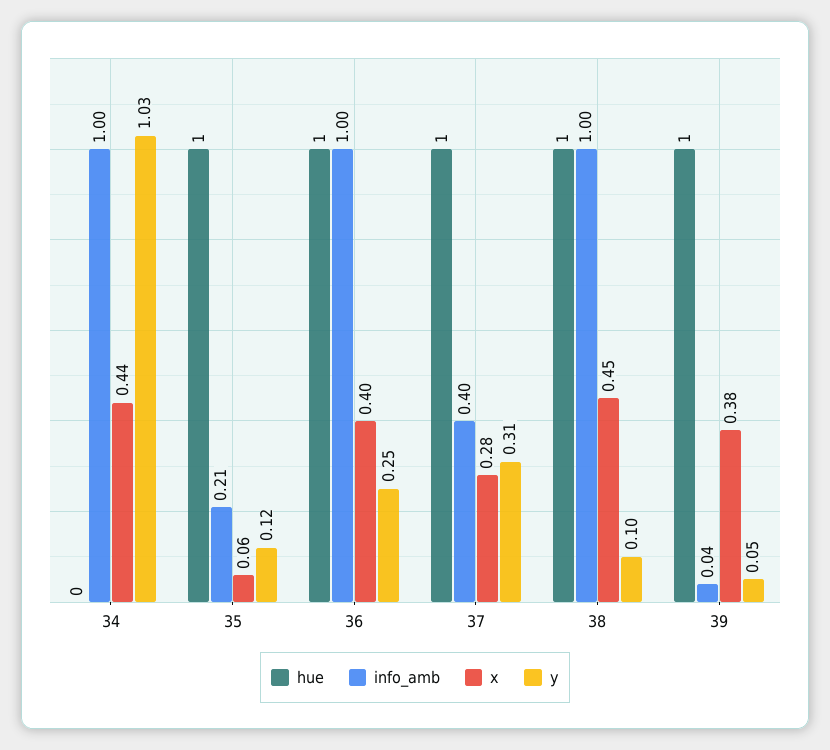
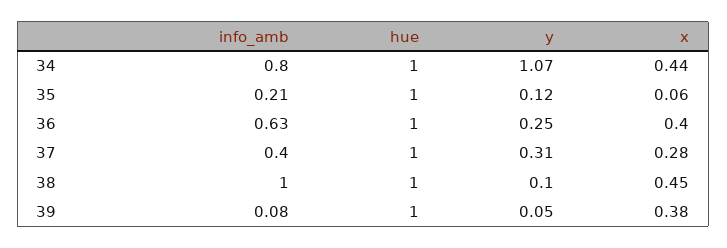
hue, 34: 0 -> 1
info_amb, 34: 1 -> 0.8
y, 34: 1.03 -> 1.07
info_amb, 36: 1 -> 0.63
info_amb, 39: 0.04 -> 0.08

